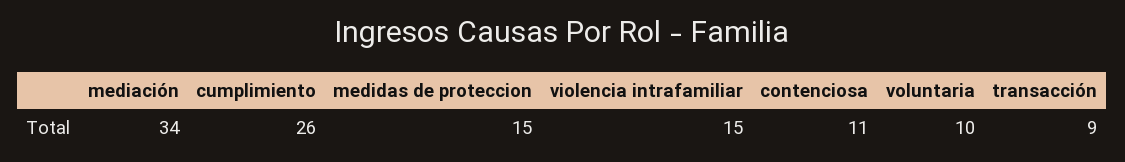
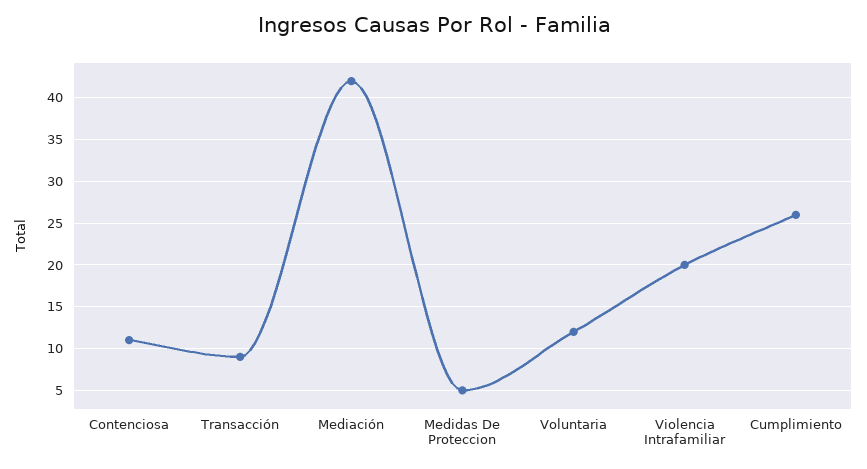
mediación: 34 -> 42
medidas de proteccion: 15 -> 5
violencia intrafamiliar: 15 -> 20
voluntaria: 10 -> 12

